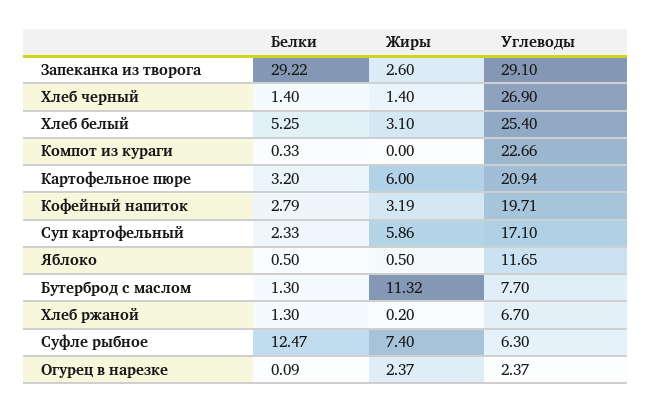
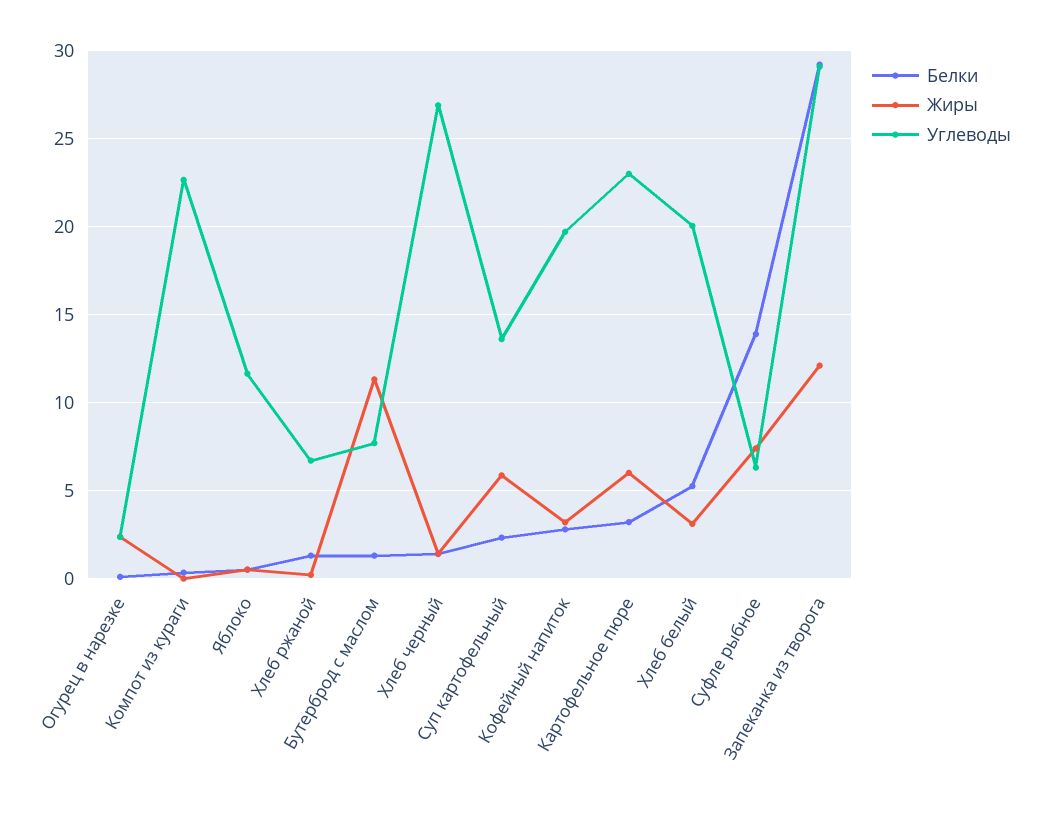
Жиры, Запеканка из творога: 2.6 -> 12
Углеводы, Хлеб белый: 25.4 -> 20
Углеводы, Картофельное пюре: 20.94 -> 23
Углеводы, Суп картофельный: 17.1 -> 13.5
Белки, Суфле рыбное: 12.47 -> 14

